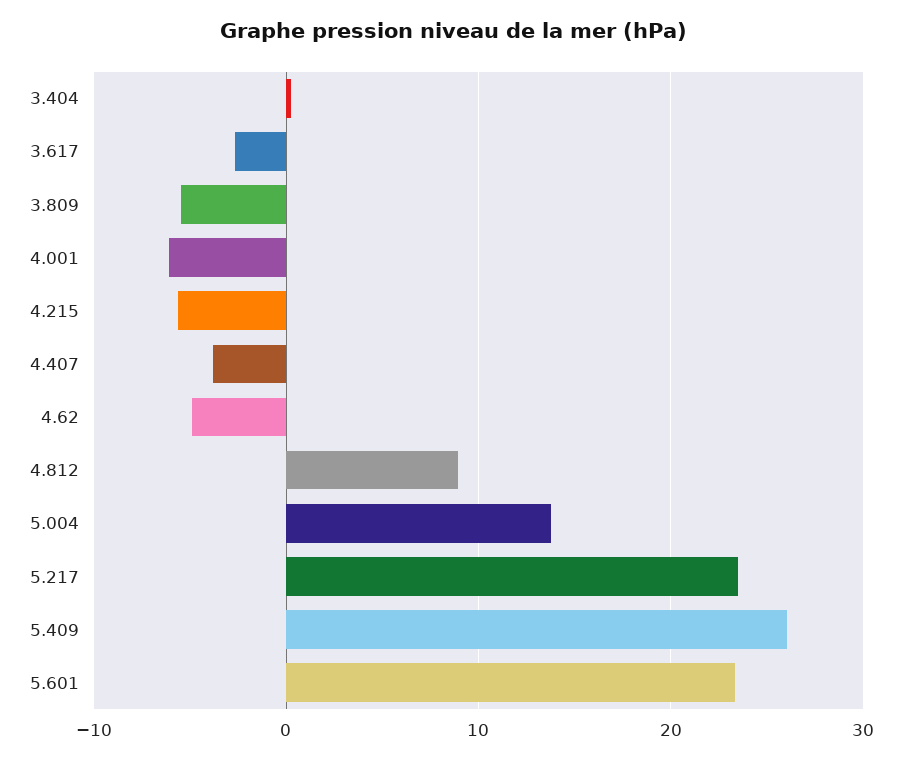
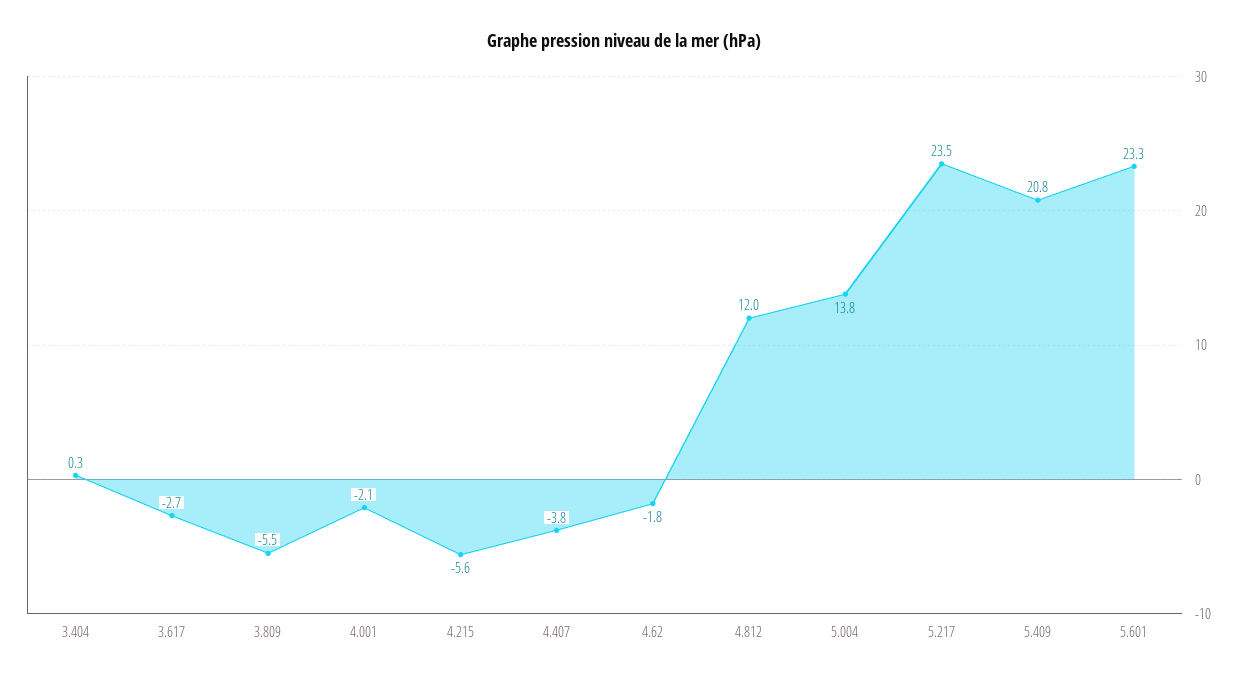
4.001: -6 -> -2.1
4.62: -5 -> -1.8
4.812: 9 -> 12
5.409: 26 -> 20.8

